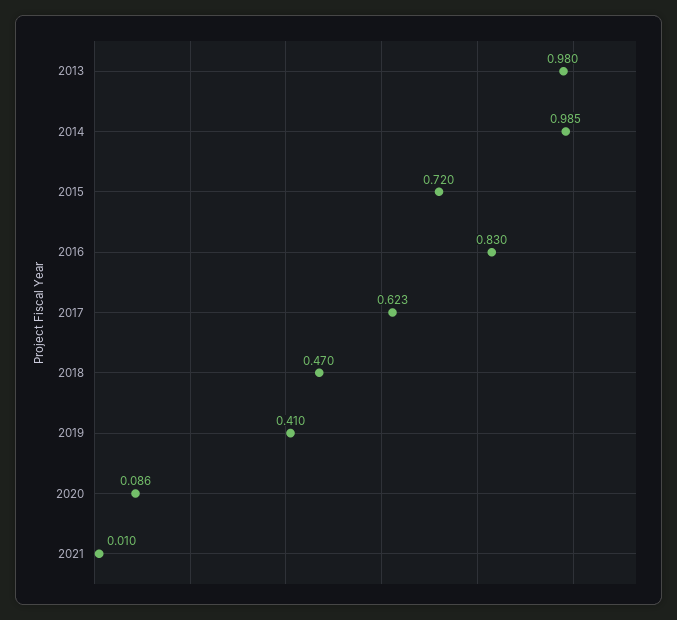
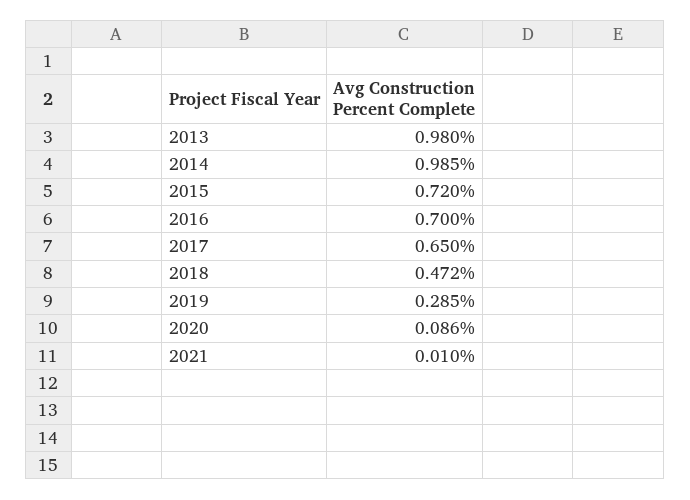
2016: 0.83 -> 0.7
2017: 0.623 -> 0.65
2018: 0.47 -> 0.472
2019: 0.41 -> 0.285

